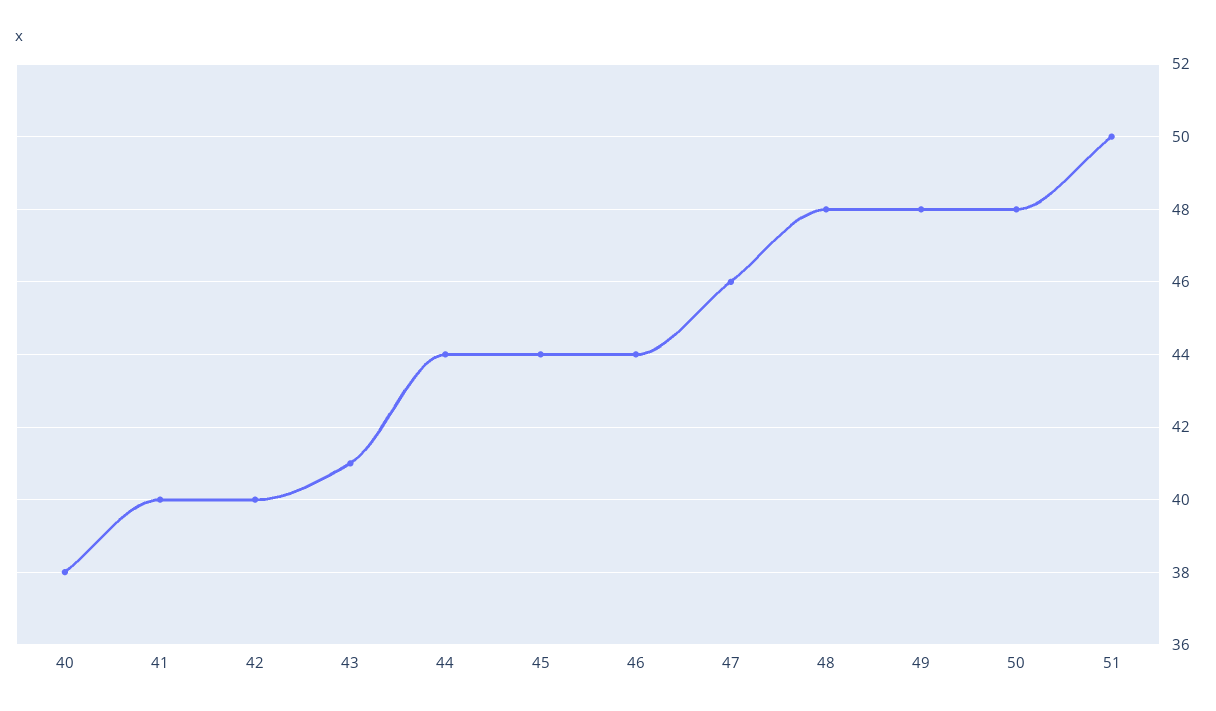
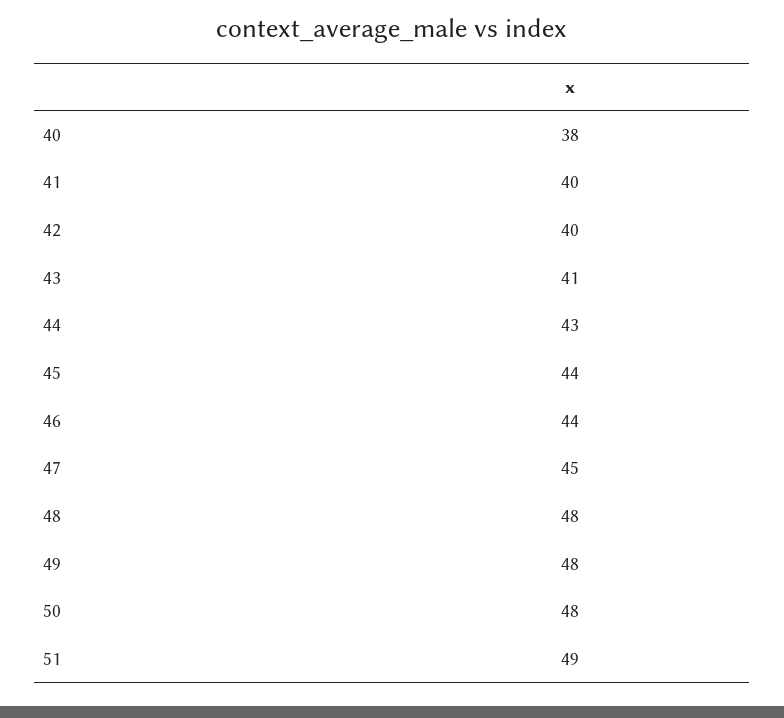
44: 44 -> 43
47: 46 -> 45
51: 50 -> 49

